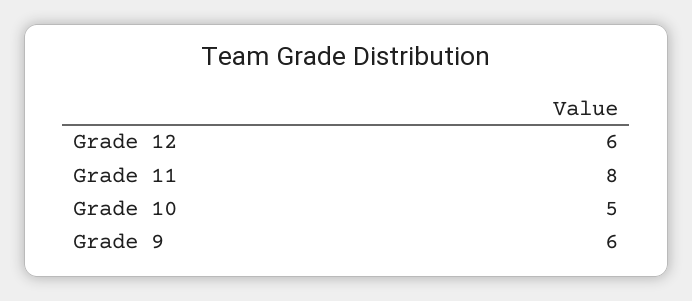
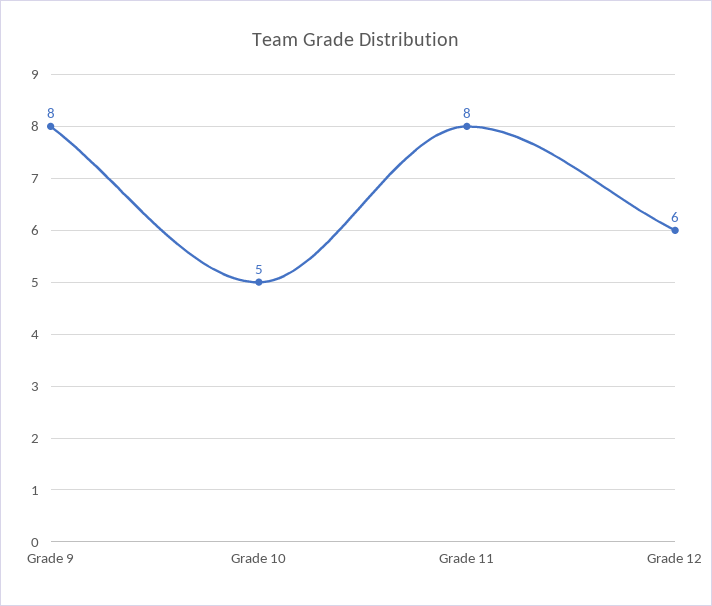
Grade 9: 6 -> 8

